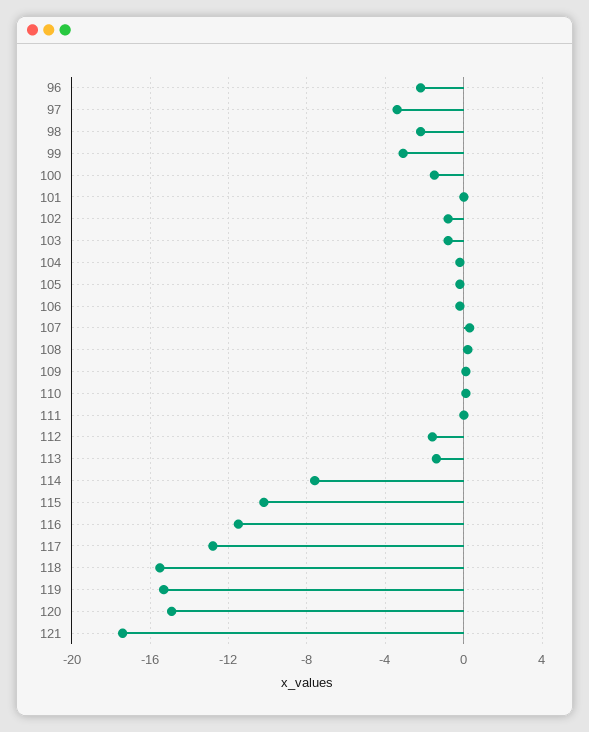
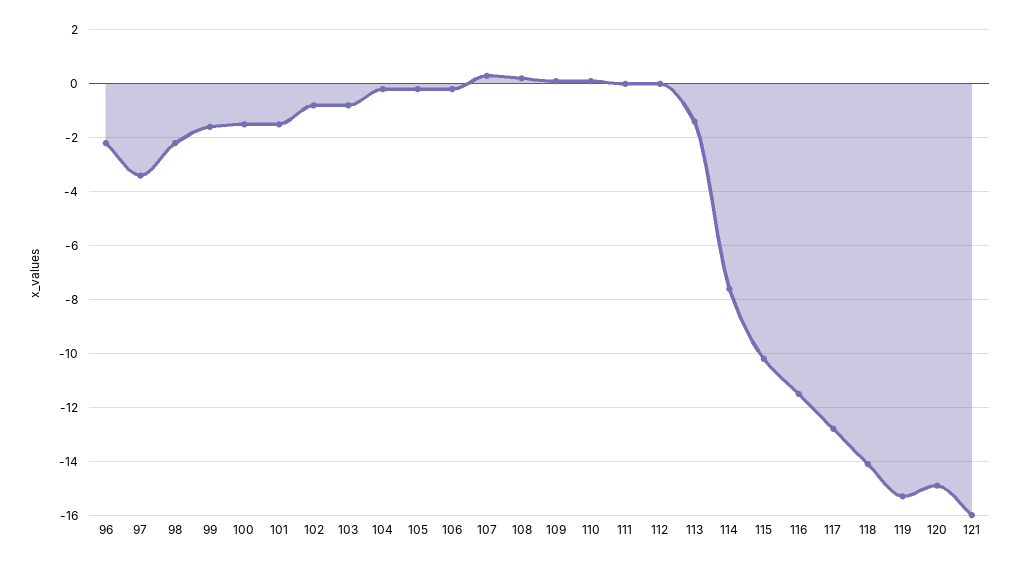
99: -3 -> -1.5
101: 0 -> -1.5
112: -1.5 -> 0
118: -15.5 -> -14
121: -17.5 -> -16

